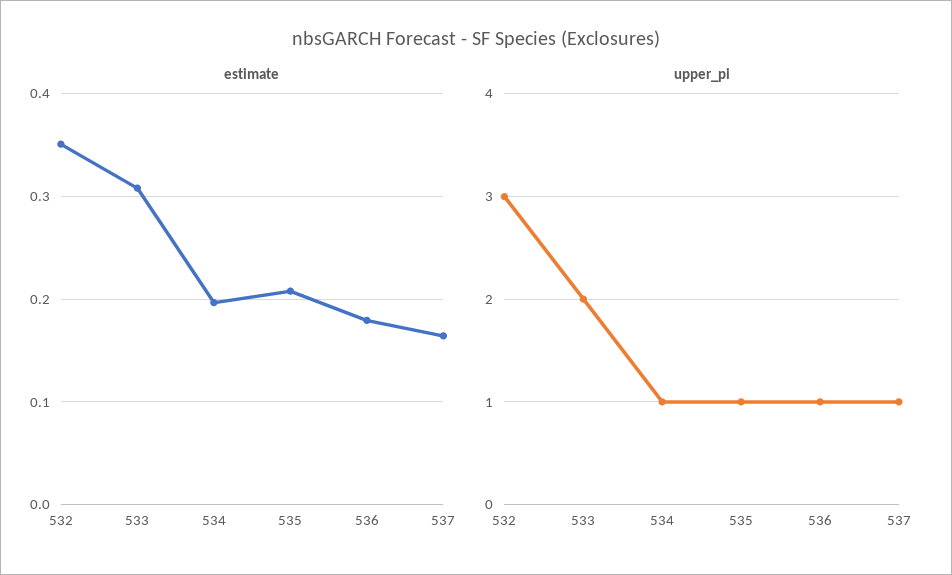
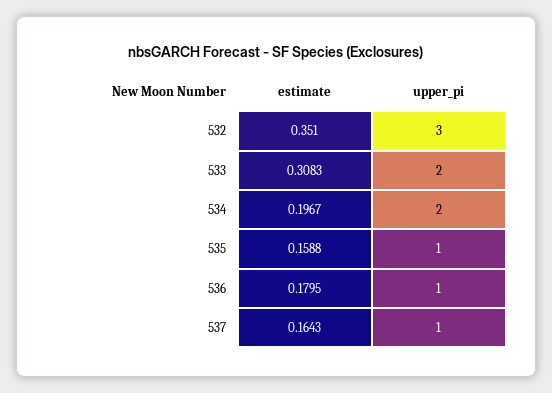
estimate, 535: 0.21 -> 0.1588
upper_pi, 534: 1 -> 2

